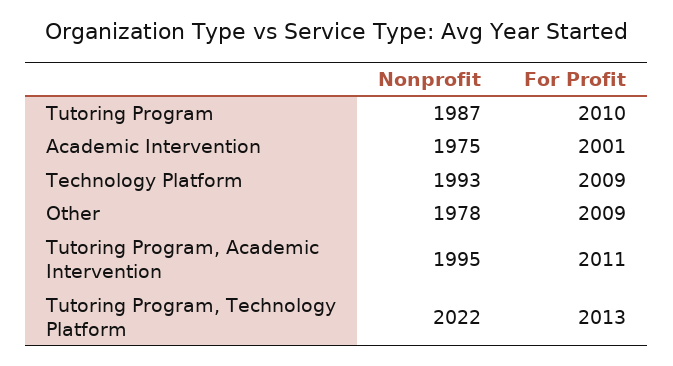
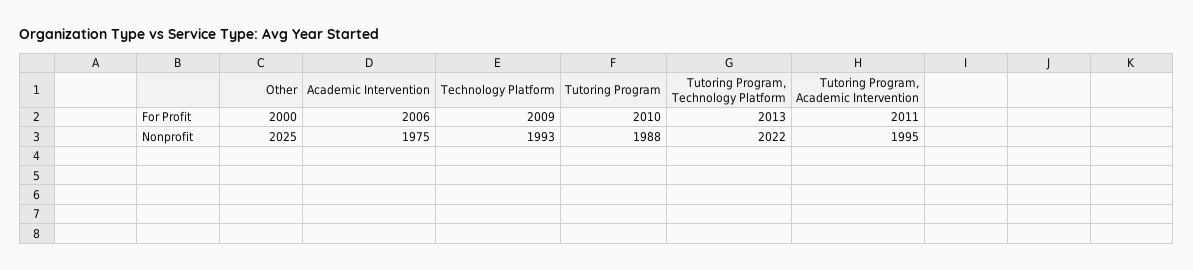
Nonprofit, Tutoring Program: 1987 -> 1988
For Profit, Academic Intervention: 2001 -> 2006
Nonprofit, Other: 1978 -> 2025
For Profit, Other: 2009 -> 2000

